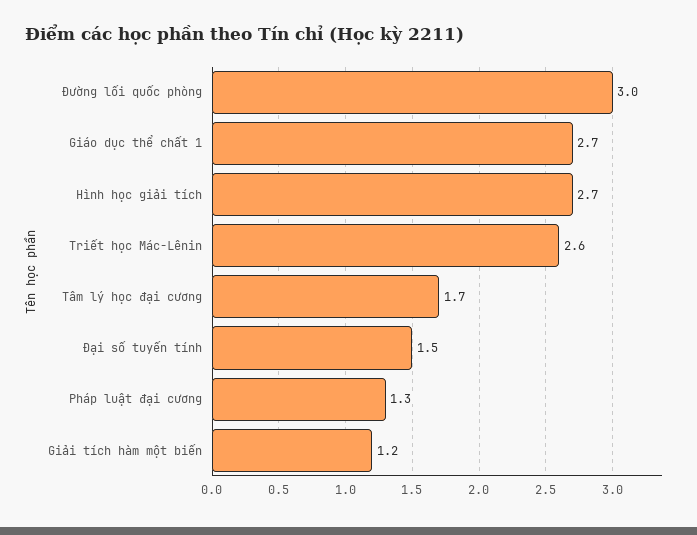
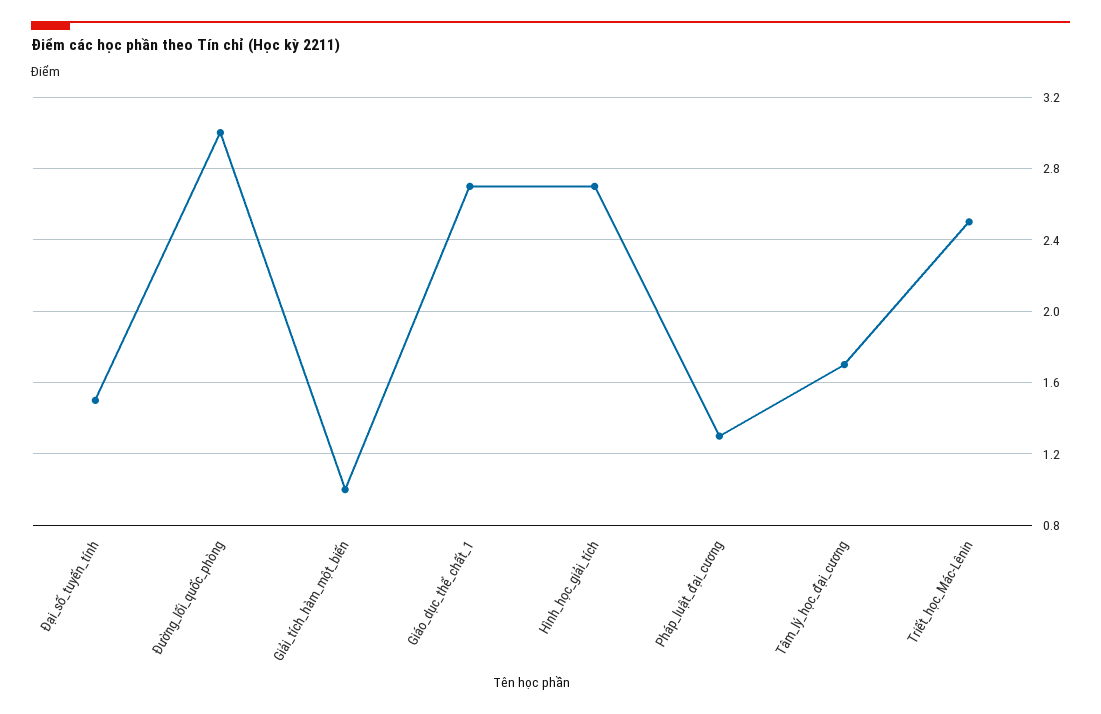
Triết học Mác-Lênin: 2.6 -> 2.5
Giải tích hàm một biến: 1.2 -> 1

